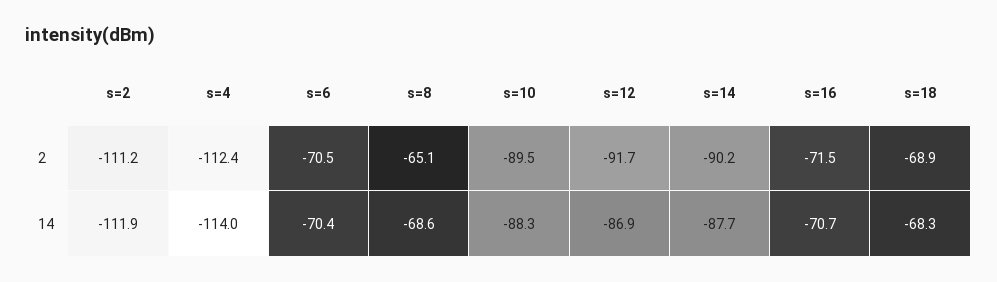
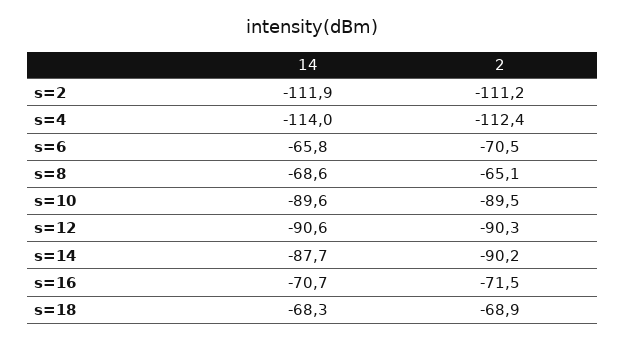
s=12, 2: -91.7 -> -90.3
s=6, 14: -70.4 -> -65.8
s=10, 14: -88.3 -> -89.6
s=12, 14: -86.9 -> -90.6

